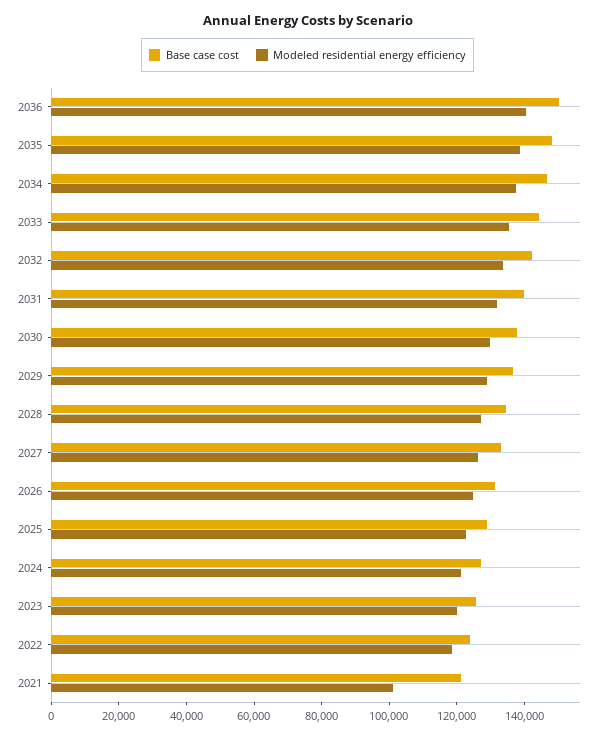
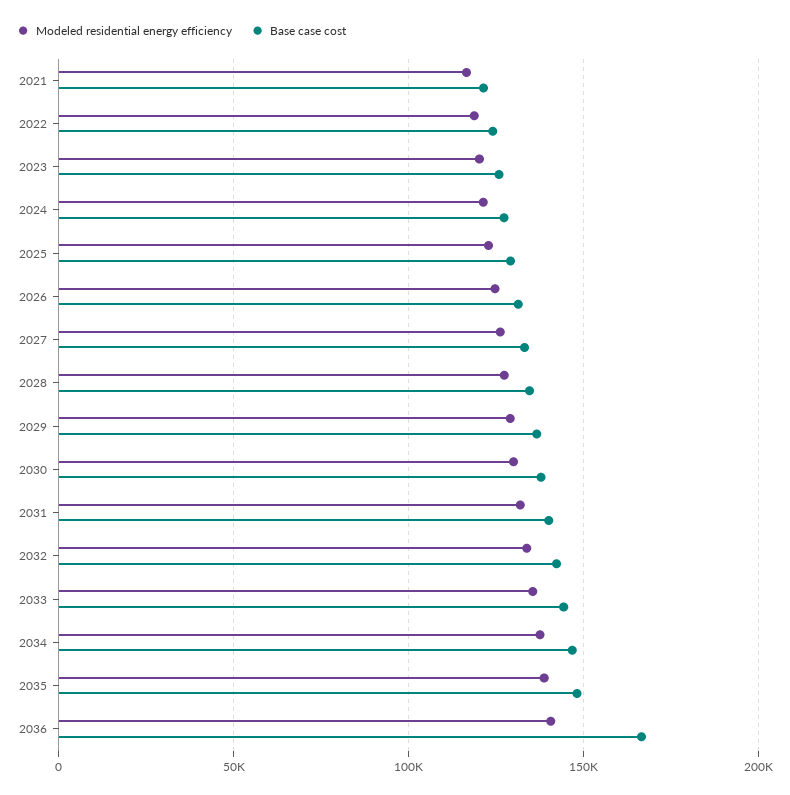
Base case cost, 2036: 150000 -> 165000
Modeled residential energy efficiency, 2021: 100000 -> 115000

